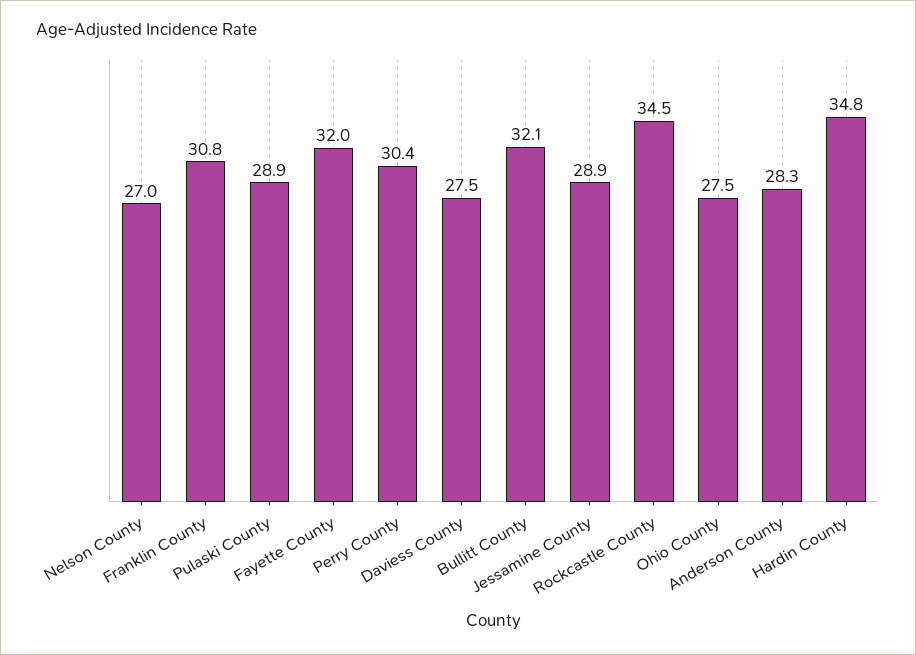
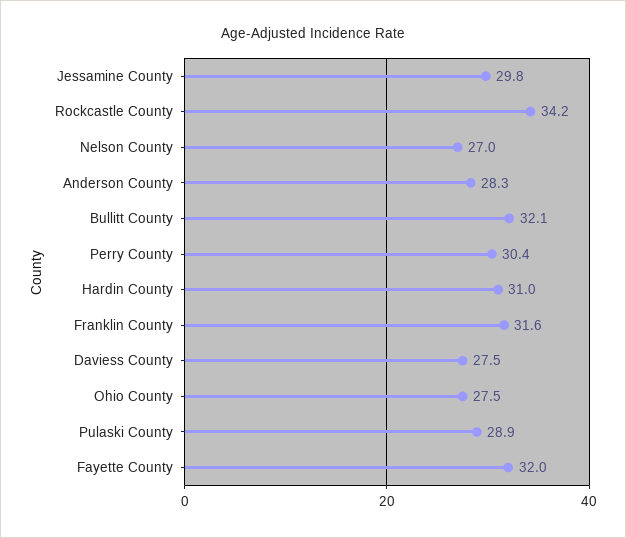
Franklin County: 30.8 -> 31.6
Jessamine County: 28.9 -> 29.8
Rockcastle County: 34.5 -> 34.2
Hardin County: 34.8 -> 31

